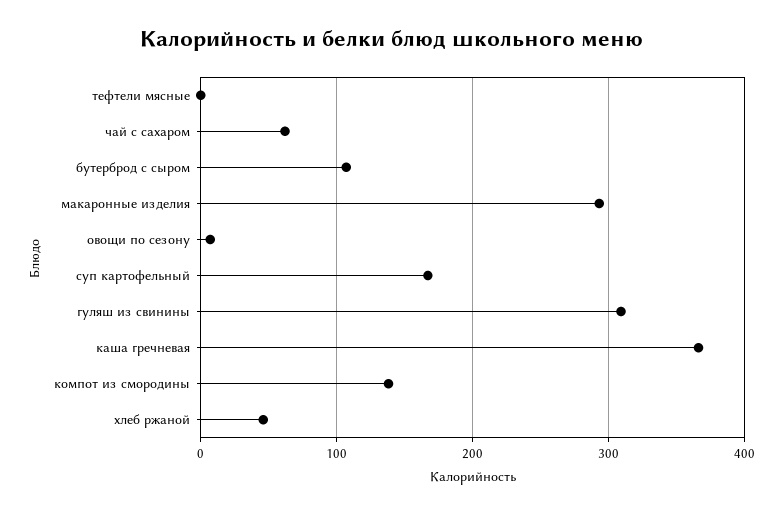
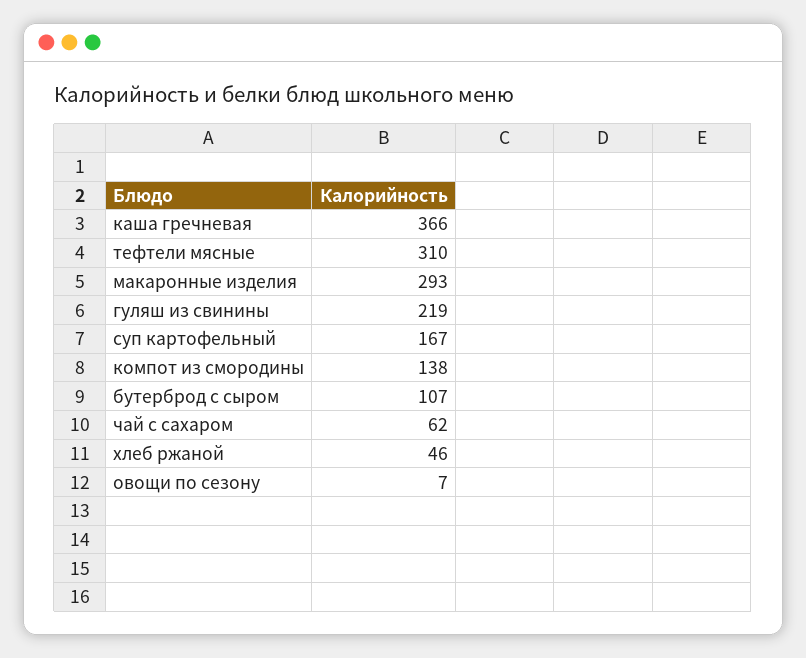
тефтели мясные: 0 -> 310
гуляш из свинины: 310 -> 219

